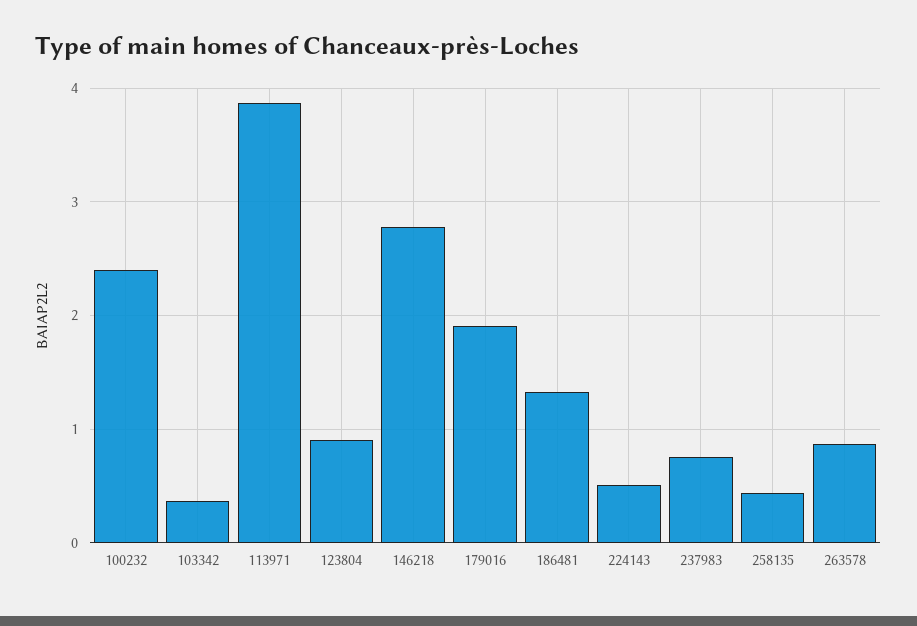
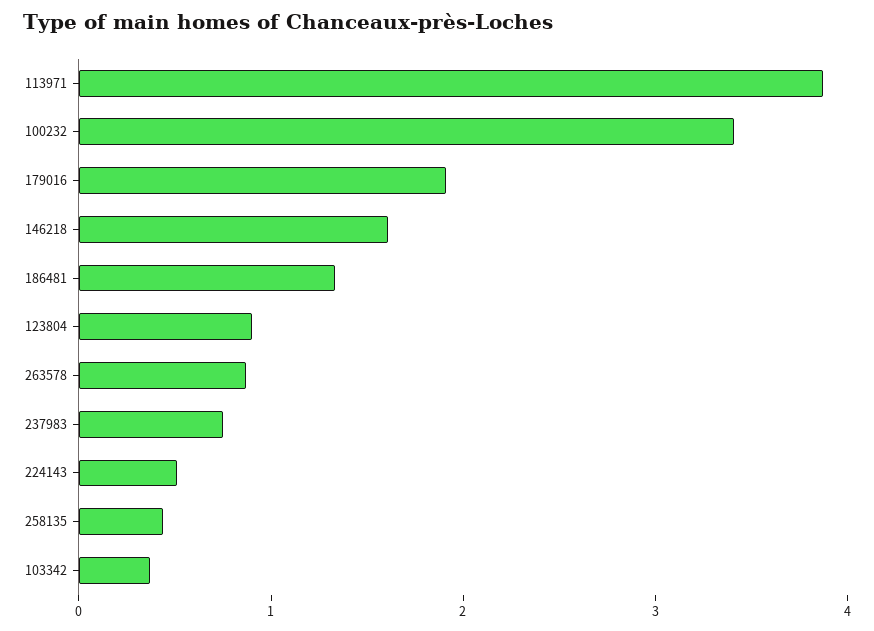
100232: 2.4 -> 3.4
146218: 2.8 -> 1.6

